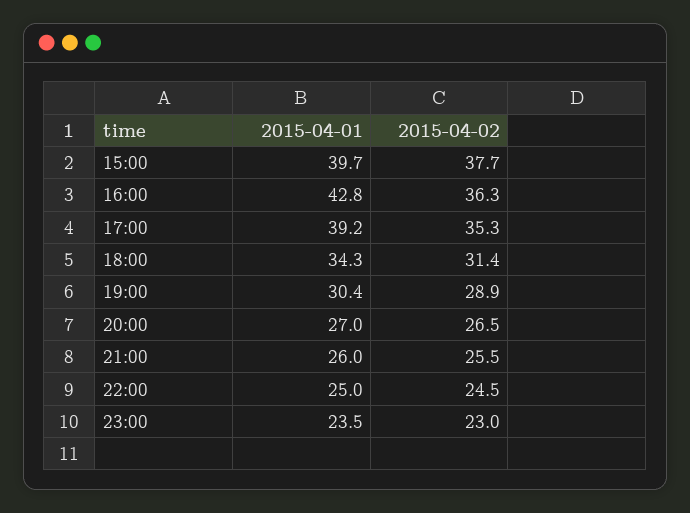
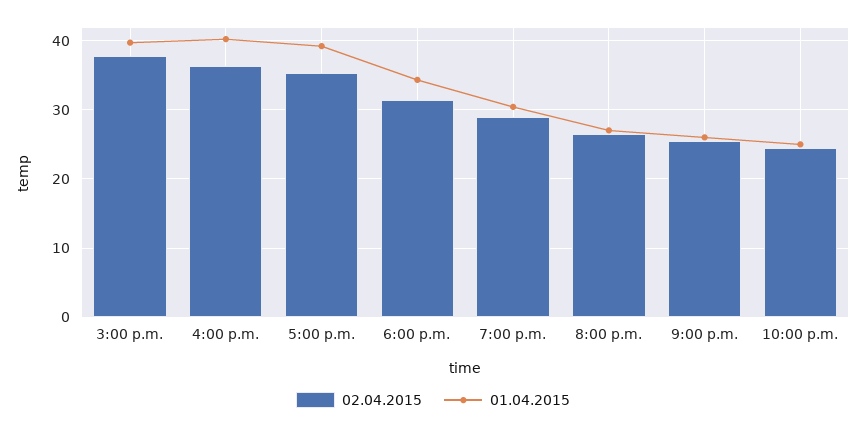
2015-04-01, 16:00: 42.8 -> 40
2015-04-01, 23:00: 23.5 -> none
2015-04-02, 23:00: 23 -> none

